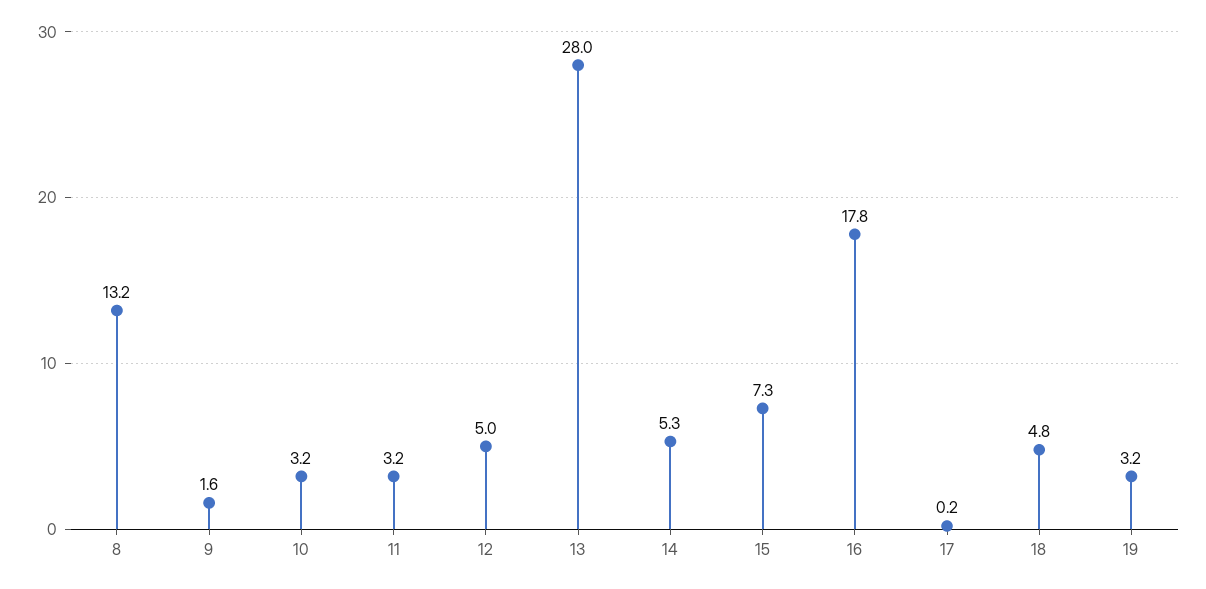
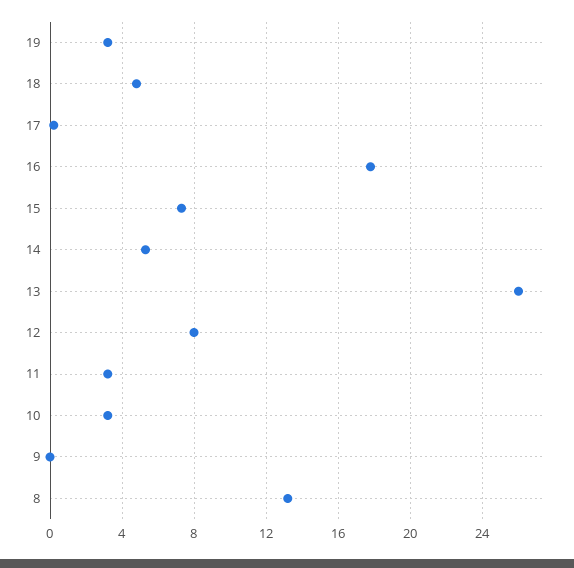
9: 1.6 -> 0
12: 5 -> 8
13: 28 -> 26

